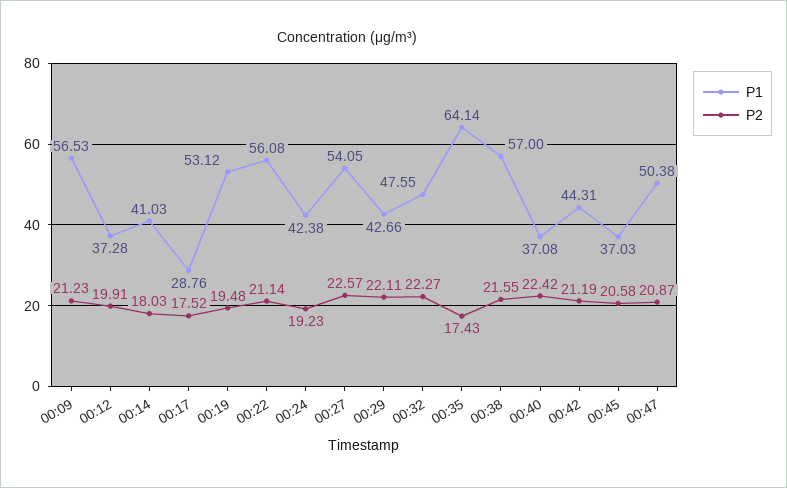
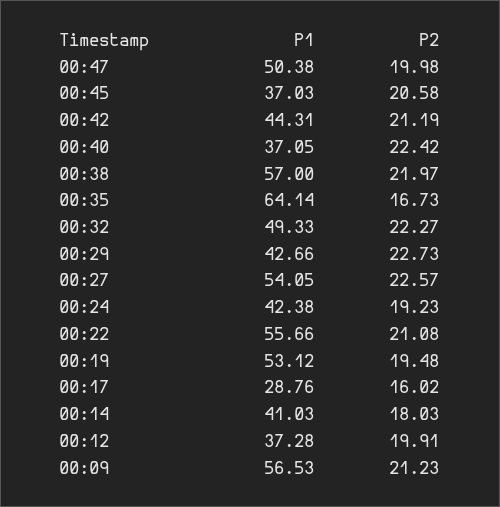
P2, 00:17: 17.52 -> 16.02
P1, 00:22: 56.08 -> 55.66
P2, 00:22: 21.14 -> 21.08
P2, 00:29: 22.11 -> 22.73
P1, 00:32: 47.55 -> 49.33
P2, 00:35: 17.43 -> 16.73
P2, 00:38: 21.55 -> 21.97
P1, 00:40: 37.08 -> 37.05
P2, 00:47: 20.87 -> 19.98

